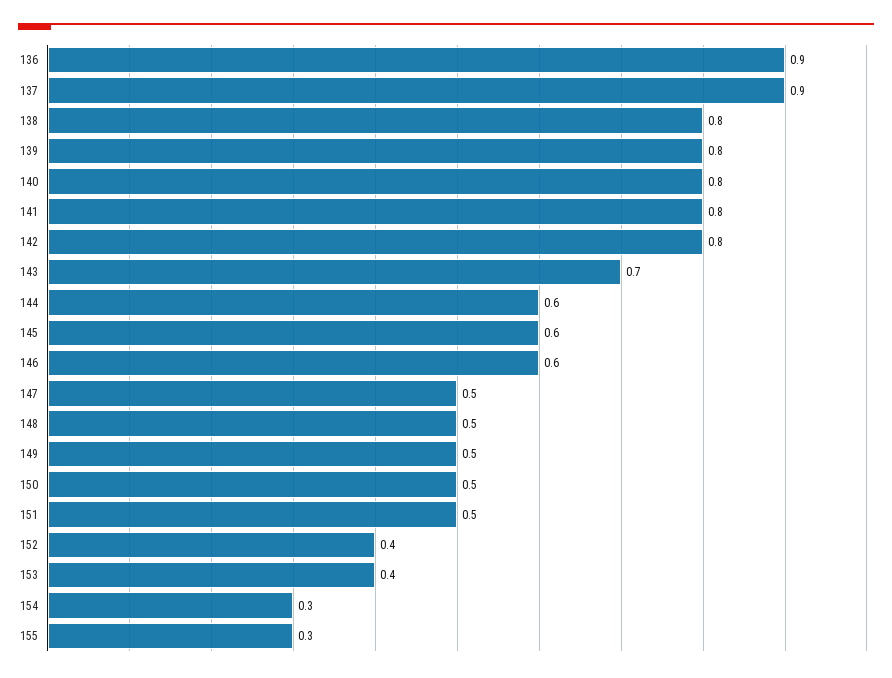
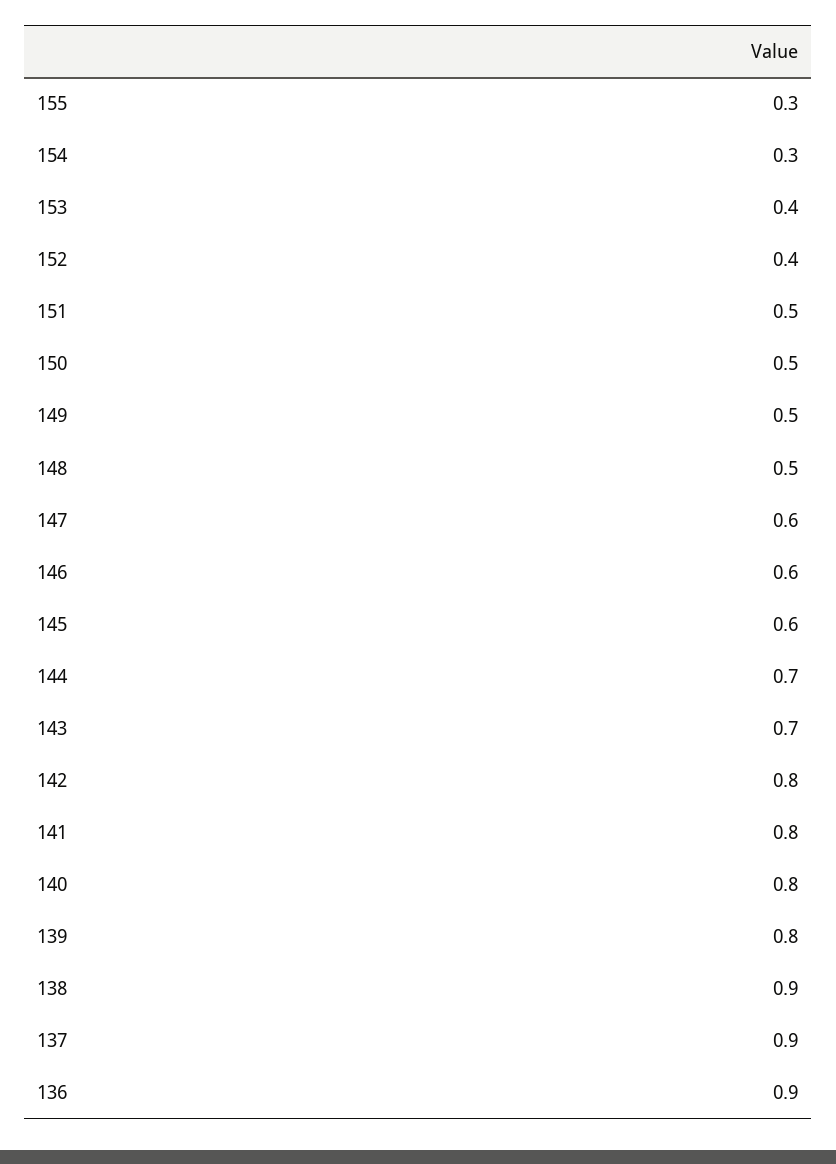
138: 0.8 -> 0.9
144: 0.6 -> 0.7
147: 0.5 -> 0.6

